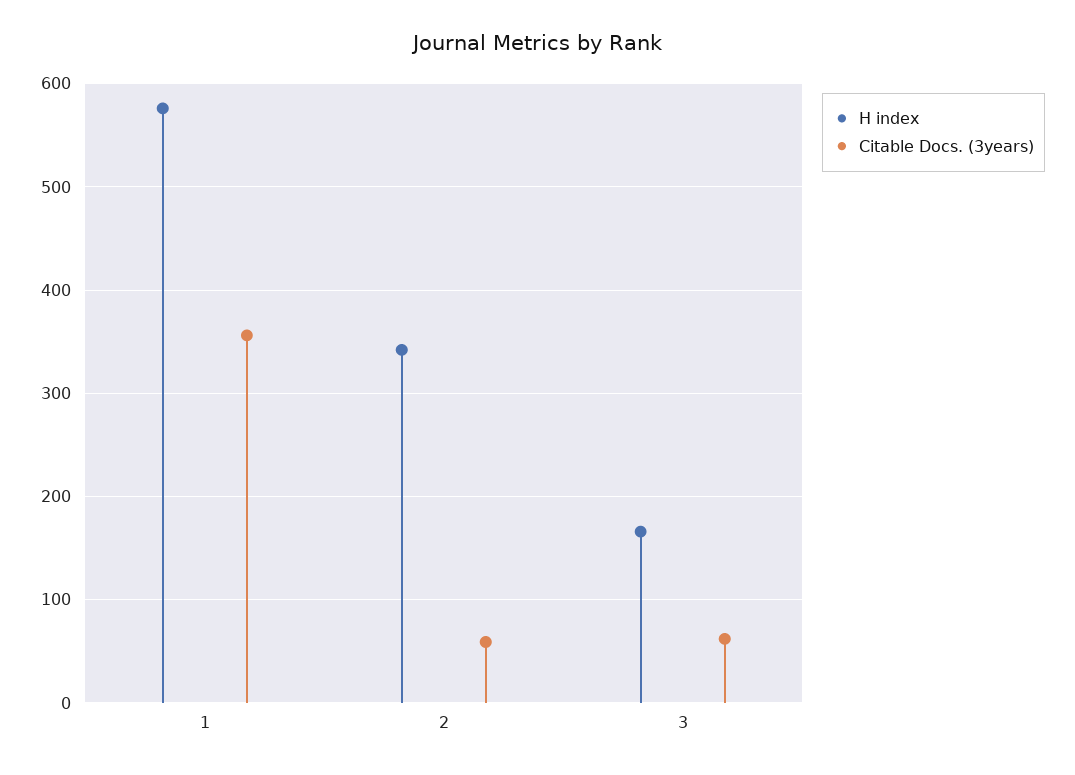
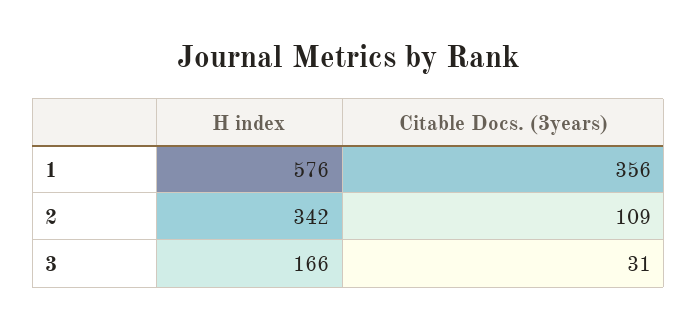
Citable Docs. (3years), 2: 60 -> 109
Citable Docs. (3years), 3: 60 -> 31

